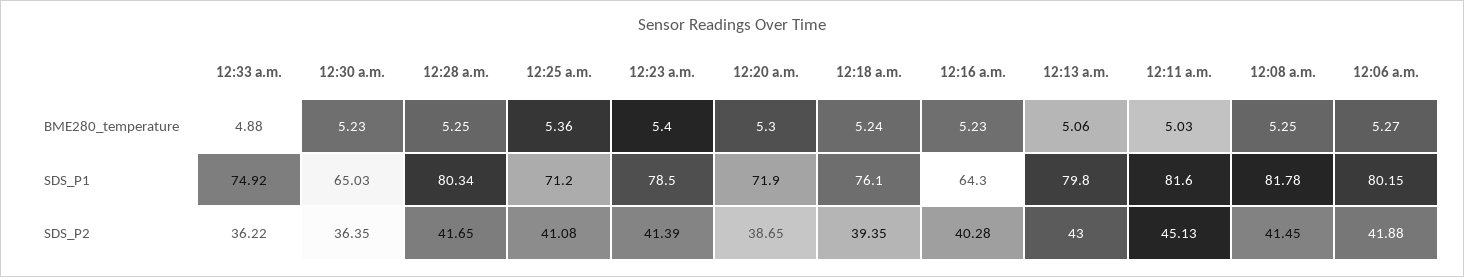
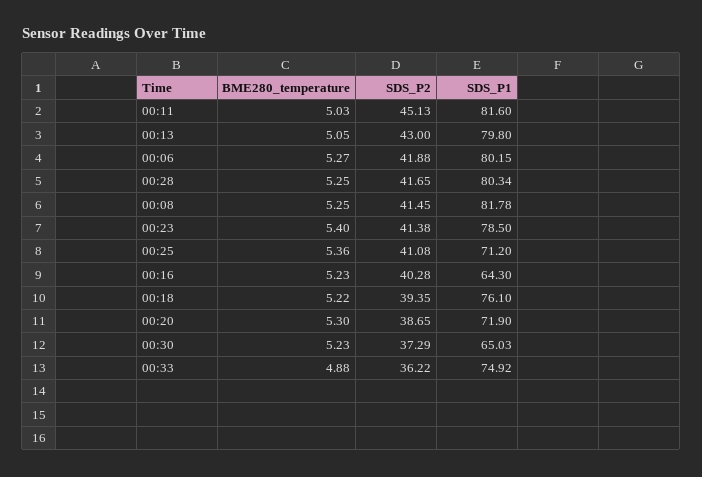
12:18 a.m., BME280_temperature: 5.24 -> 5.22
12:13 a.m., BME280_temperature: 5.06 -> 5.05
12:30 a.m., SDS_P2: 36.35 -> 37.29
12:23 a.m., SDS_P2: 41.39 -> 41.38

